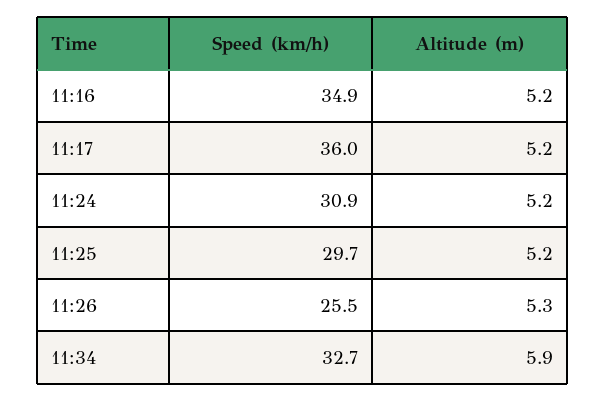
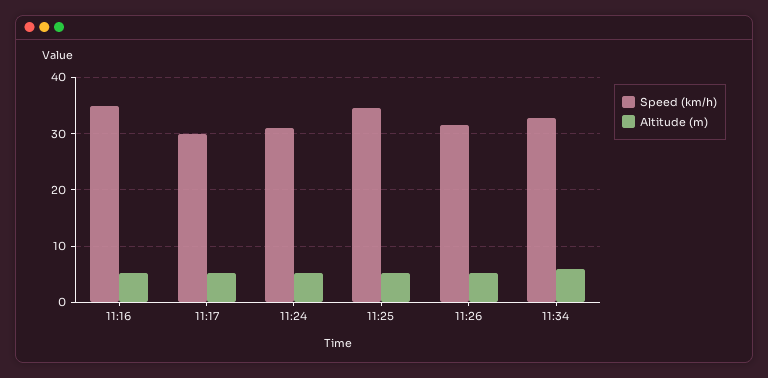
Speed (km/h), 11:17: 36 -> 30
Speed (km/h), 11:25: 29.7 -> 34
Speed (km/h), 11:26: 25.5 -> 32

